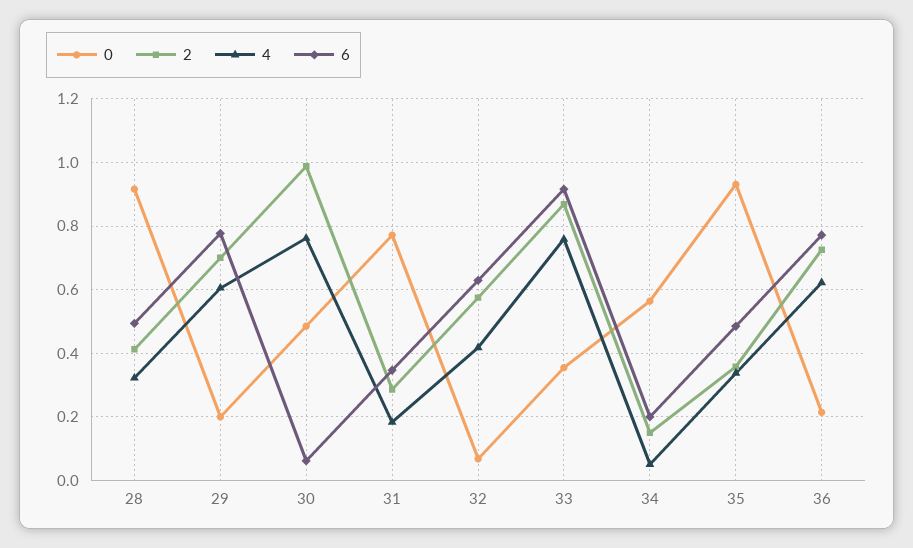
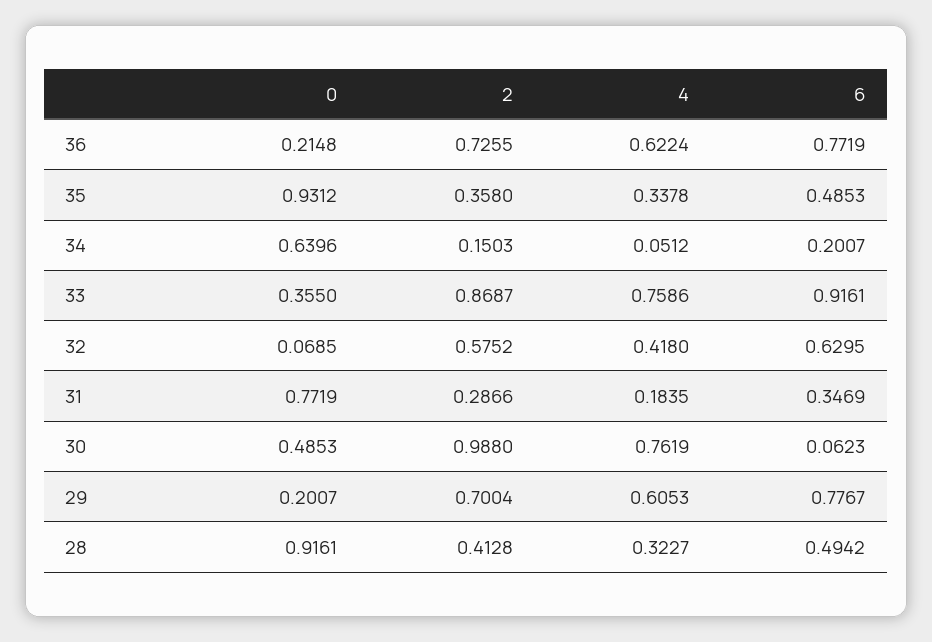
0, 34: 0.56 -> 0.6396

